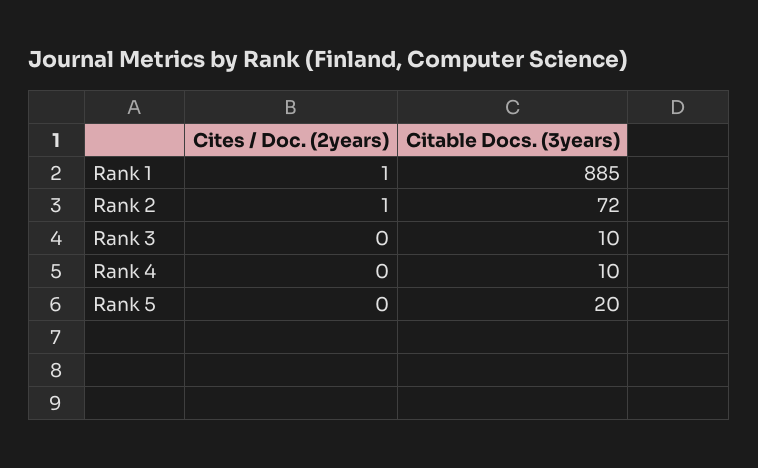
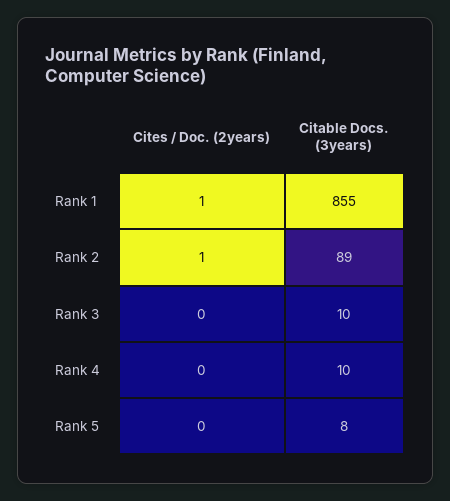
Citable Docs. (3years), Rank 1: 885 -> 855
Citable Docs. (3years), Rank 2: 72 -> 89
Citable Docs. (3years), Rank 5: 20 -> 8

